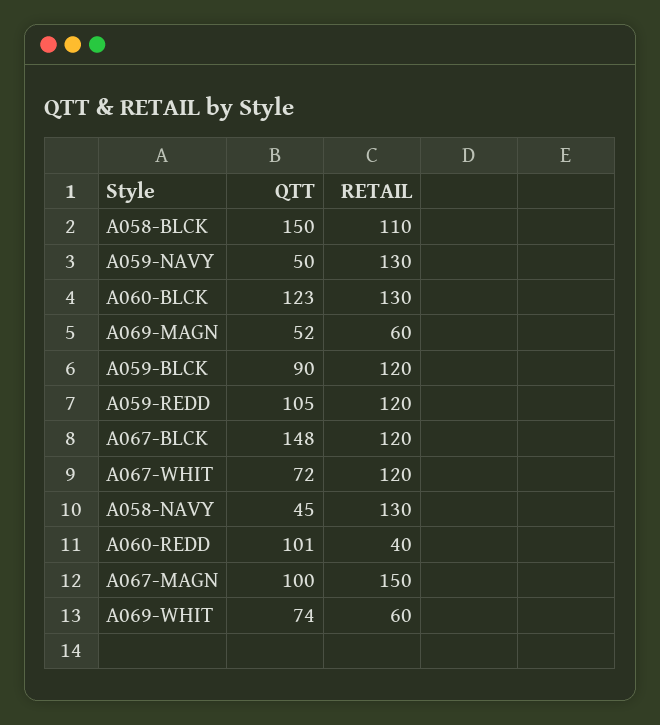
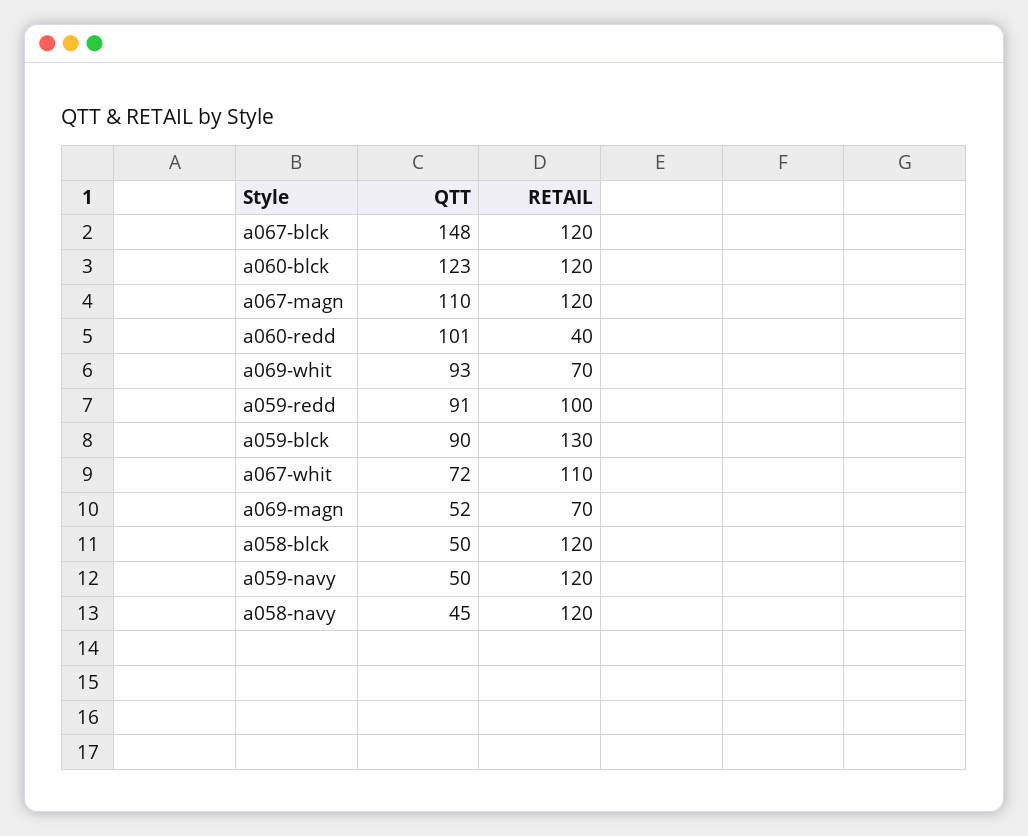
QTT, A058-BLCK: 150 -> 50
RETAIL, A058-BLCK: 110 -> 120
RETAIL, A059-NAVY: 130 -> 120
RETAIL, A060-BLCK: 130 -> 120
RETAIL, A069-MAGN: 60 -> 70
RETAIL, A059-BLCK: 120 -> 130
QTT, A059-REDD: 105 -> 91
RETAIL, A059-REDD: 120 -> 100
RETAIL, A067-WHIT: 120 -> 110
RETAIL, A058-NAVY: 130 -> 120
QTT, A067-MAGN: 100 -> 110
RETAIL, A067-MAGN: 150 -> 120
QTT, A069-WHIT: 74 -> 93
RETAIL, A069-WHIT: 60 -> 70

